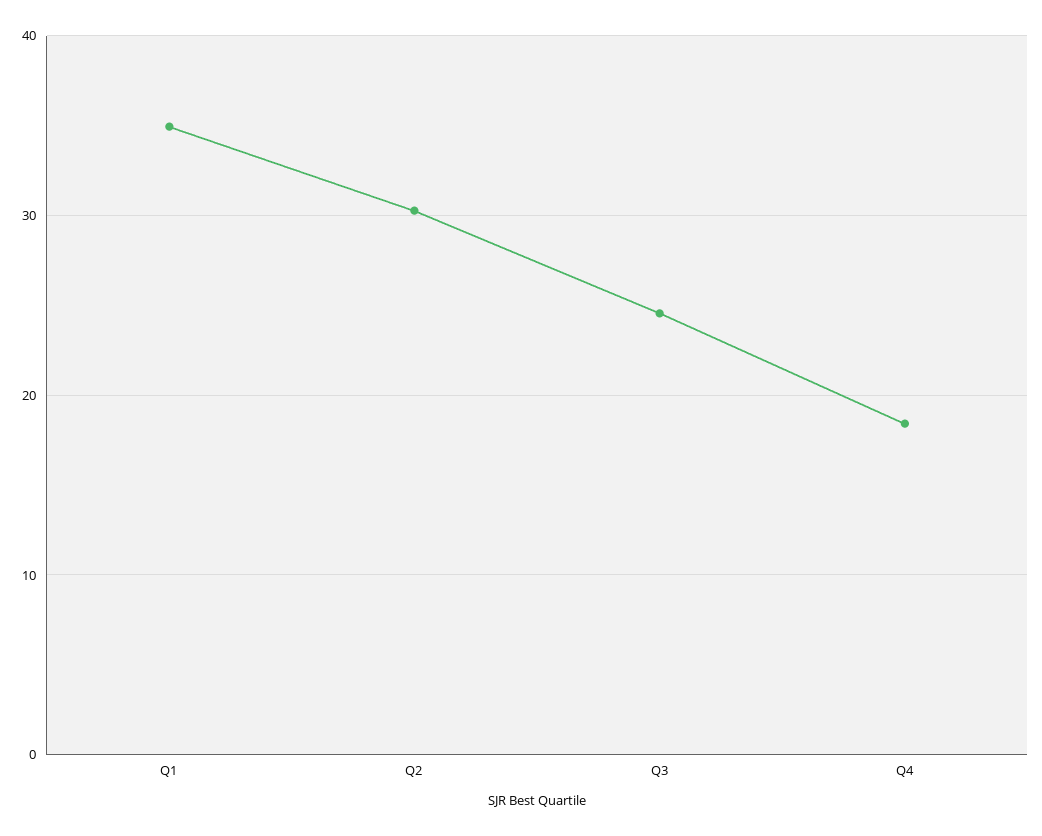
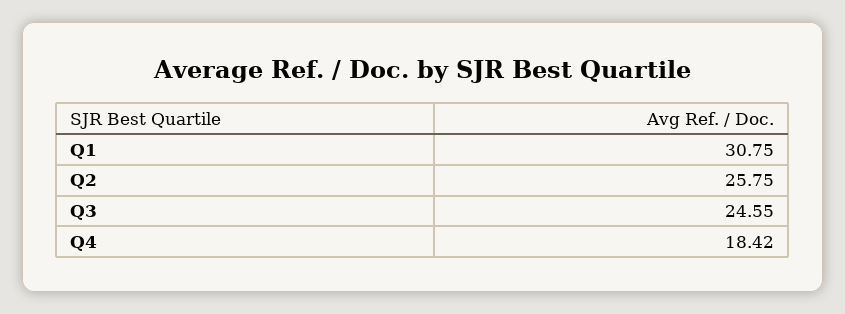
Q1: 35 -> 30.75
Q2: 30 -> 25.75

